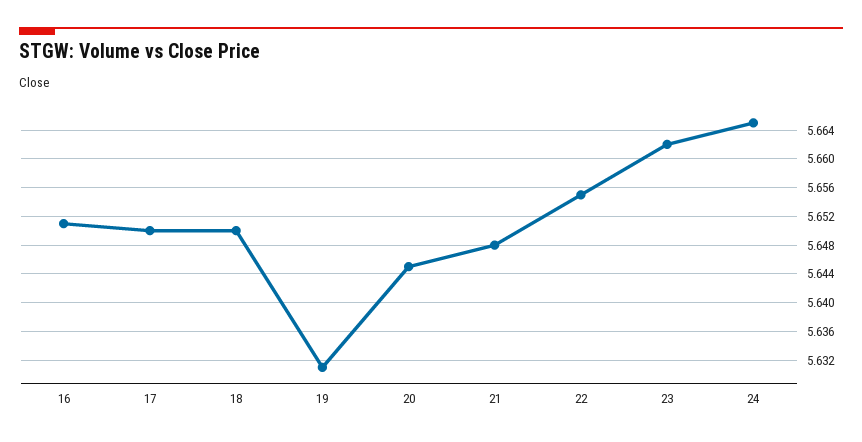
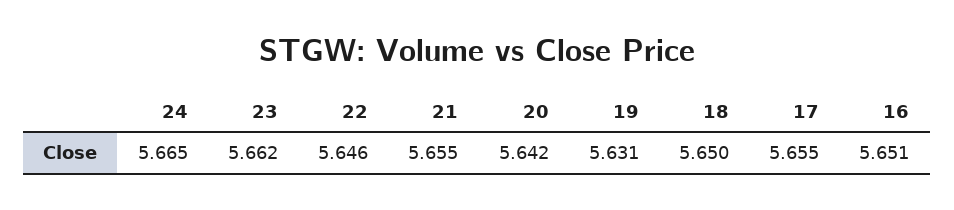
17: 5.65 -> 5.655
20: 5.645 -> 5.642
21: 5.648 -> 5.655
22: 5.655 -> 5.646

